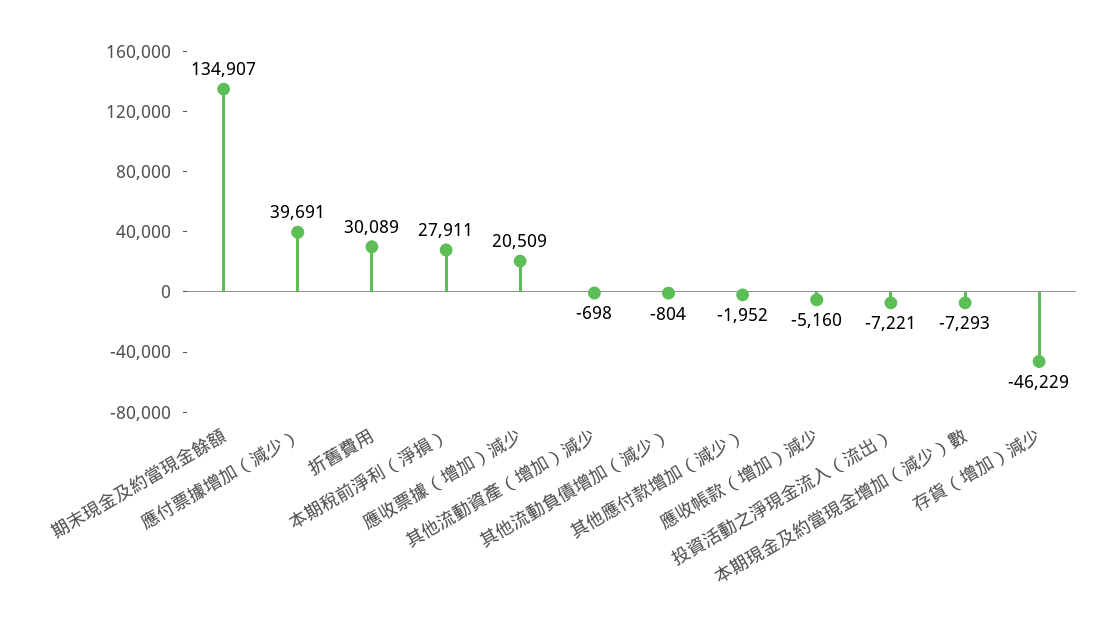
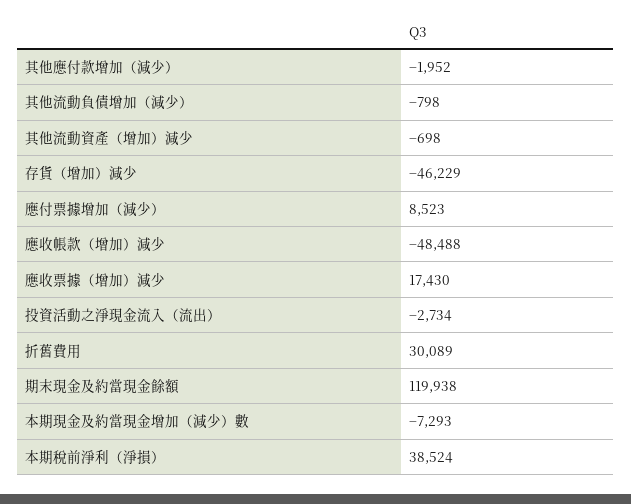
期末現金及約當現金餘額: 134907 -> 119938
應付票據增加（減少）: 39691 -> 8523
本期稅前淨利（淨損）: 27911 -> 38524
應收票據（增加）減少: 20509 -> 17430
其他流動負債增加（減少）: -804 -> -798
應收帳款（增加）減少: -5160 -> -48488
投資活動之淨現金流入（流出）: -7221 -> -2734

